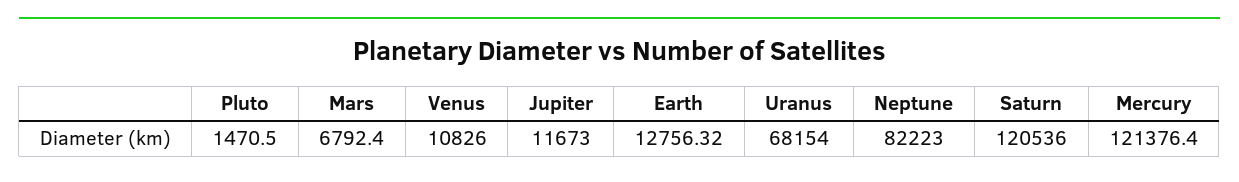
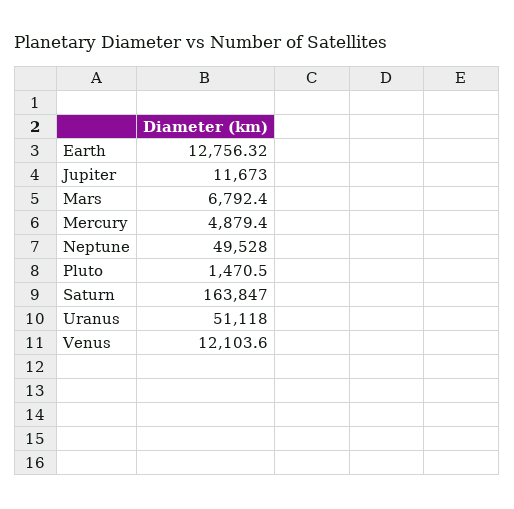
Venus: 10826 -> 12103.6
Uranus: 68154 -> 51118
Neptune: 82223 -> 49528
Saturn: 120536 -> 163847
Mercury: 121376.4 -> 4879.4

